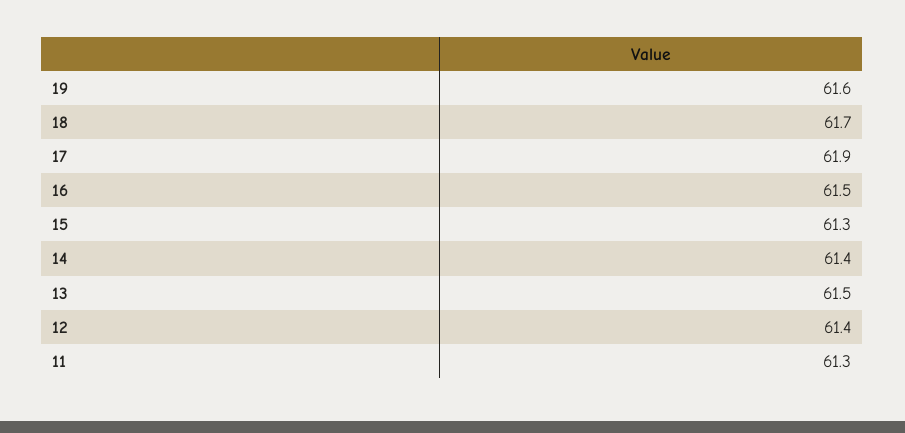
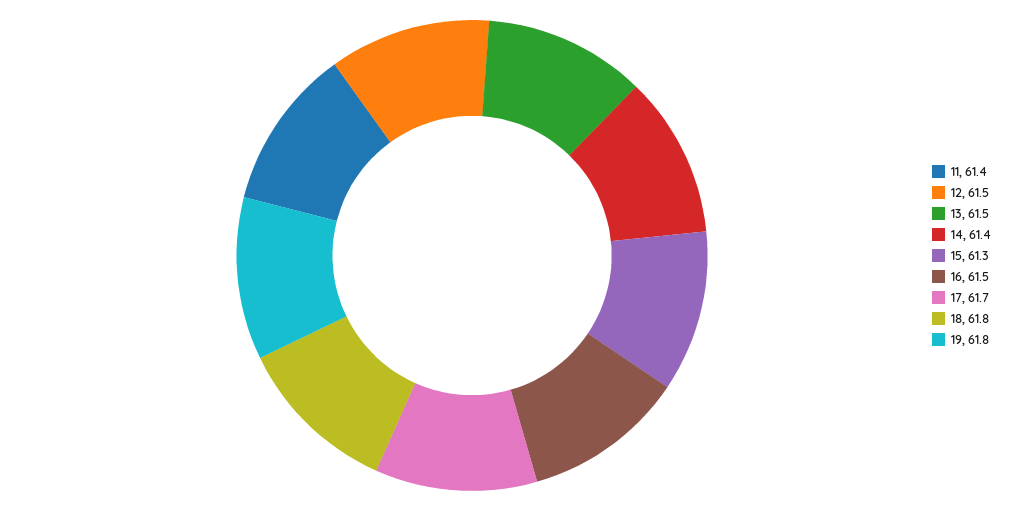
19: 61.6 -> 61.8
18: 61.7 -> 61.8
17: 61.9 -> 61.7
12: 61.4 -> 61.5
11: 61.3 -> 61.4

